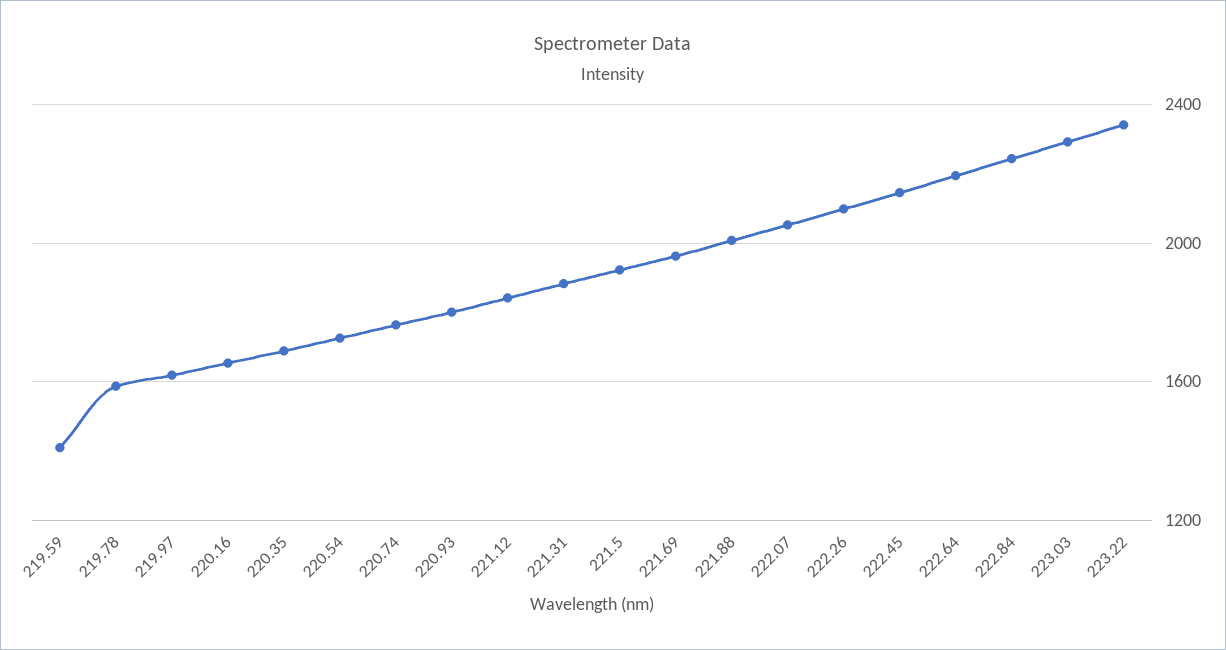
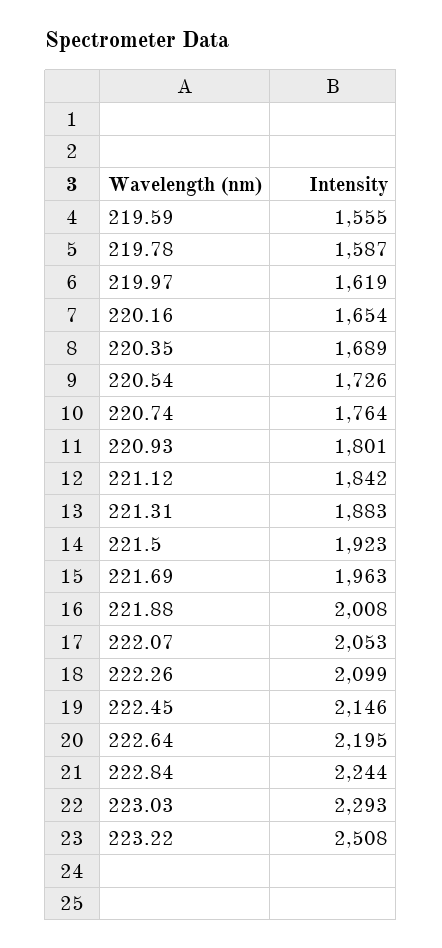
219.59: 1400 -> 1555
223.22: 2350 -> 2508

